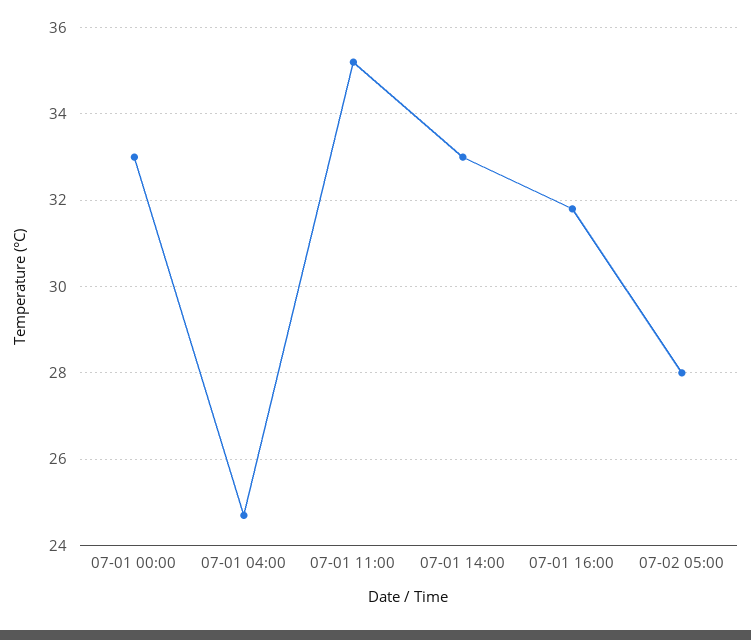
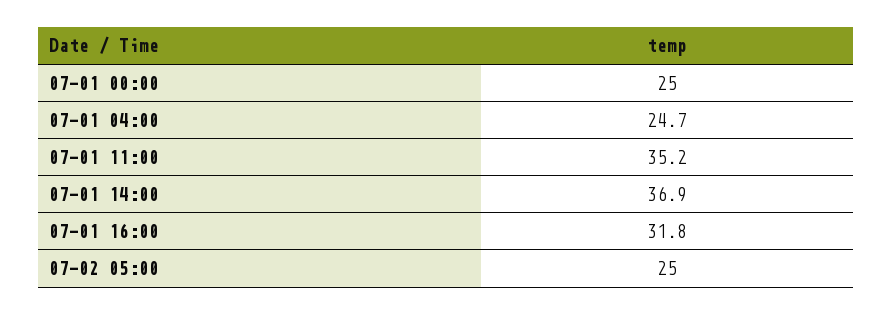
07-01 00:00: 33 -> 25
07-01 14:00: 33 -> 36.9
07-02 05:00: 28 -> 25

